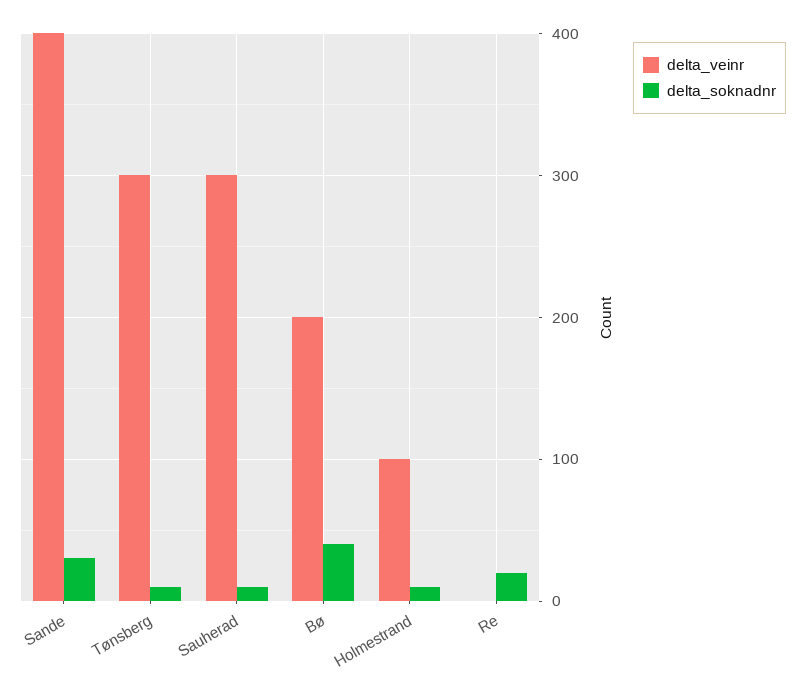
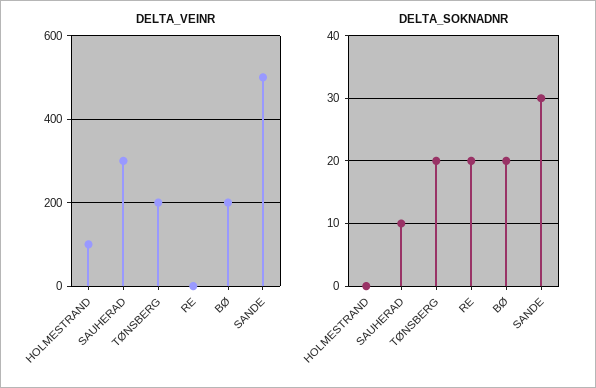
delta_veinr, Sande: 400 -> 500
delta_veinr, Tønsberg: 300 -> 200
delta_soknadnr, Tønsberg: 10 -> 20
delta_soknadnr, Bø: 40 -> 20
delta_soknadnr, Holmestrand: 10 -> 0

